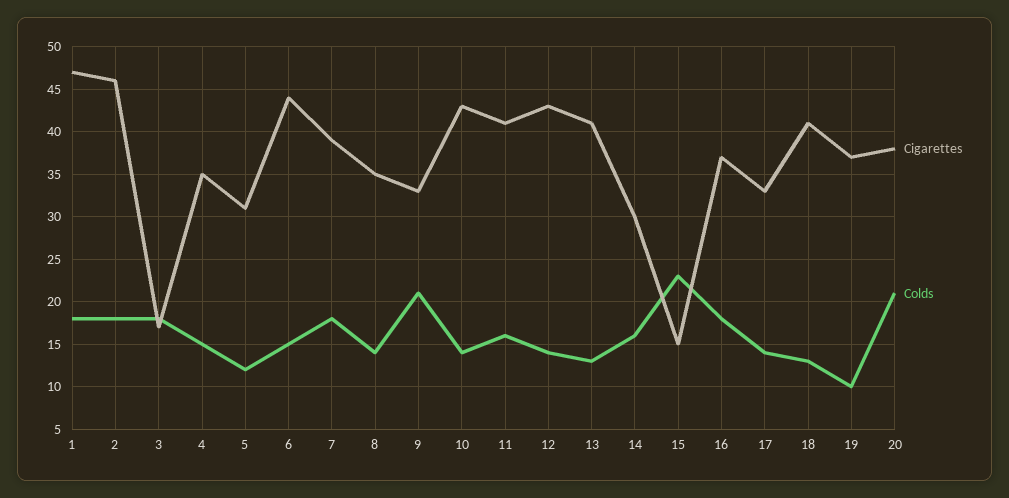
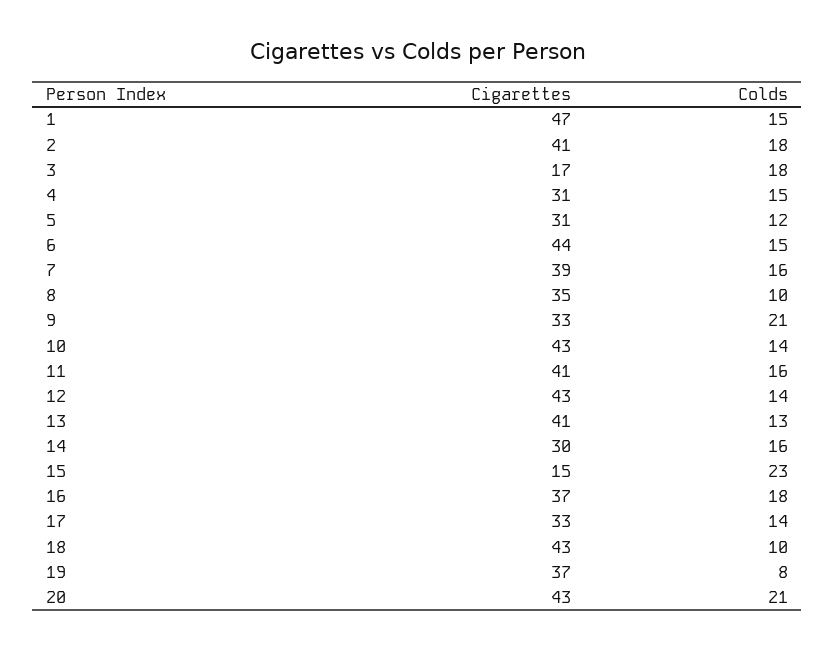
Colds, 1: 18 -> 15
Cigarettes, 2: 46 -> 41
Cigarettes, 4: 35 -> 31
Colds, 7: 18 -> 16
Colds, 8: 14 -> 10
Cigarettes, 18: 41 -> 43
Colds, 18: 13 -> 10
Colds, 19: 10 -> 8
Cigarettes, 20: 38 -> 43

